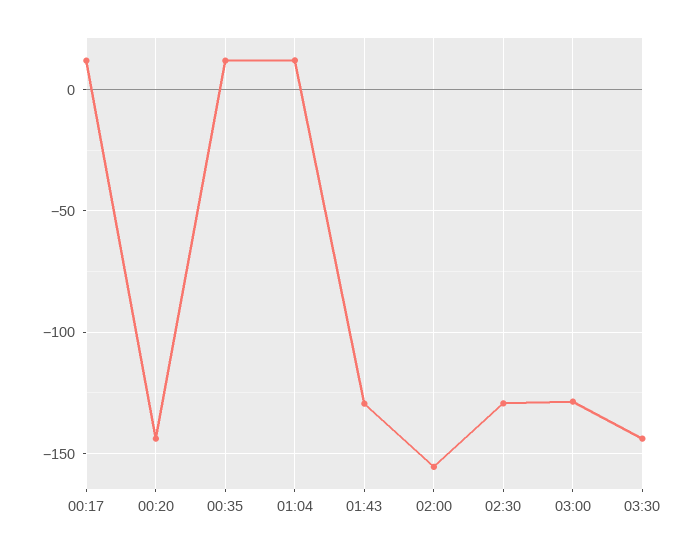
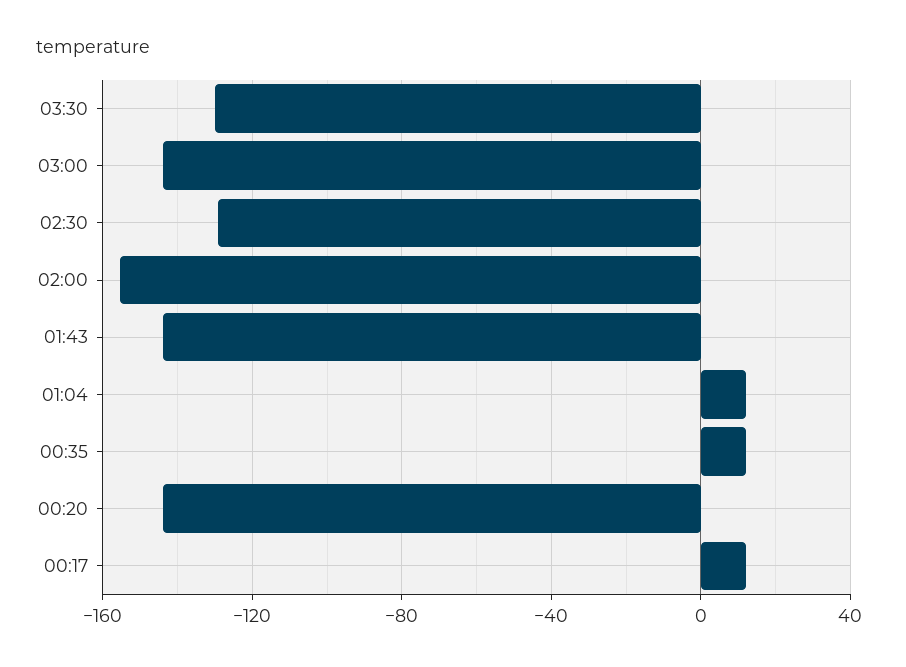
01:43: -130 -> -145
03:00: -130 -> -145
03:30: -145 -> -130

